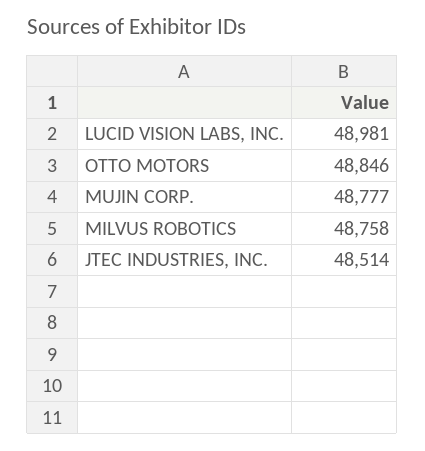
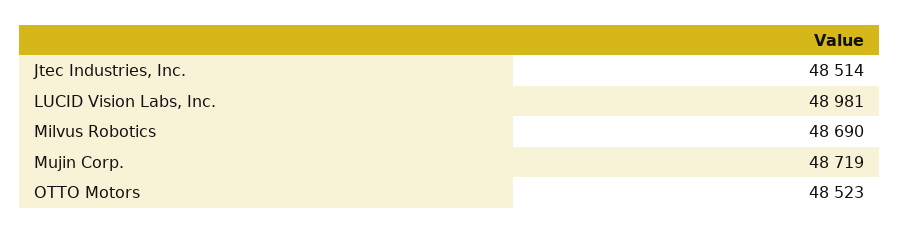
OTTO MOTORS: 48846 -> 48523
MUJIN CORP.: 48777 -> 48719
MILVUS ROBOTICS: 48758 -> 48690

